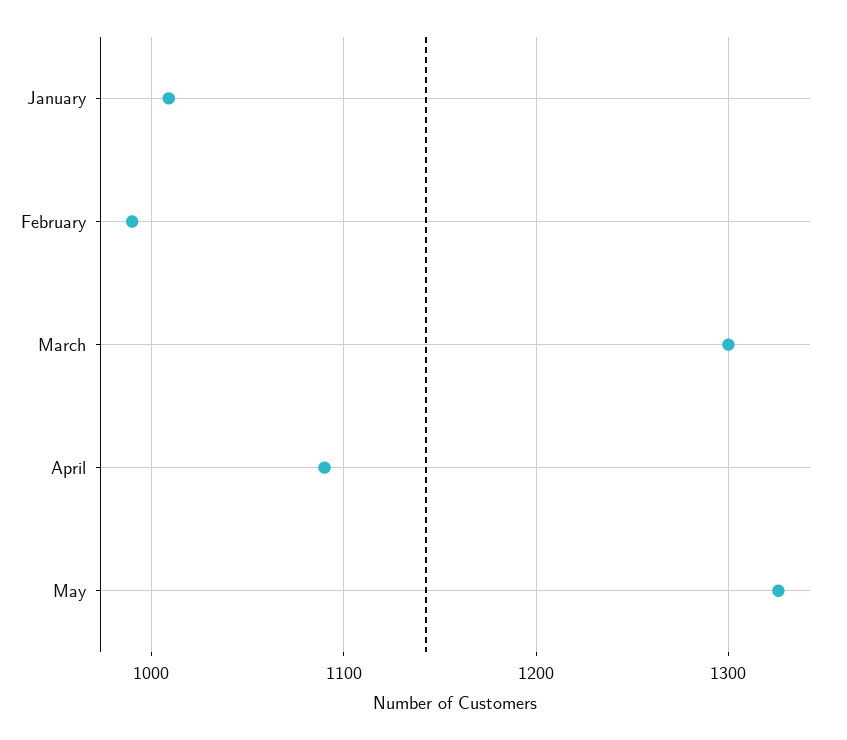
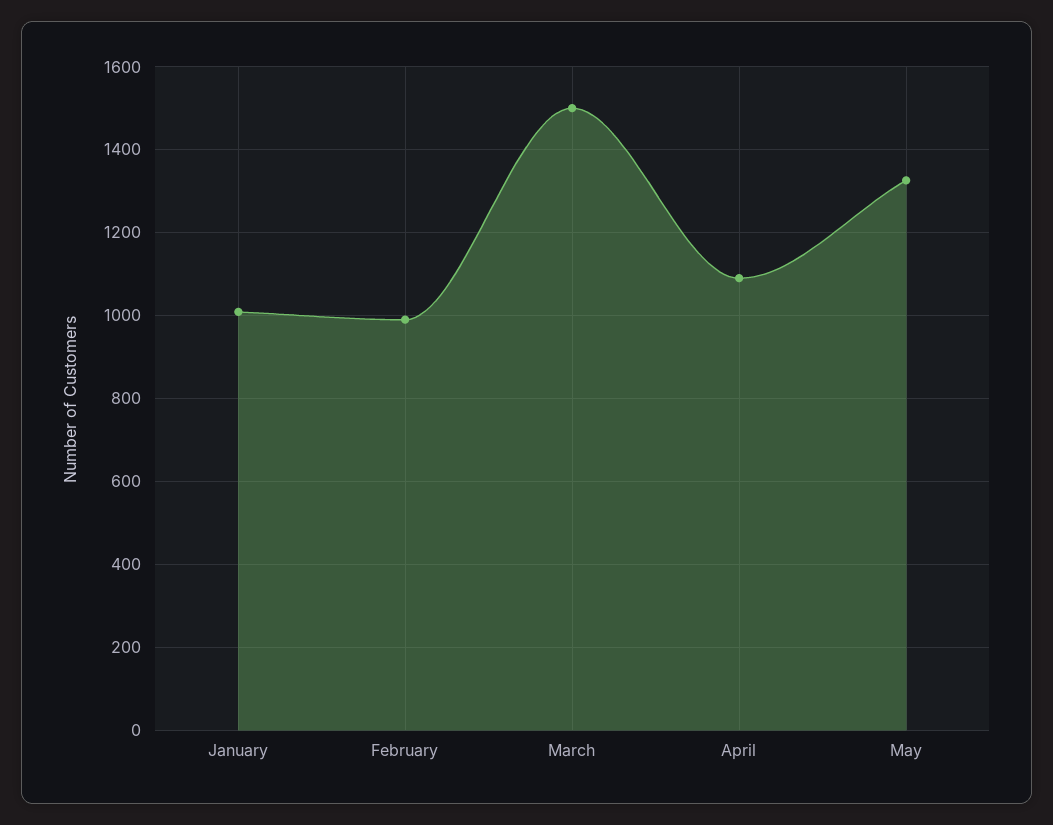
March: 1300 -> 1500

